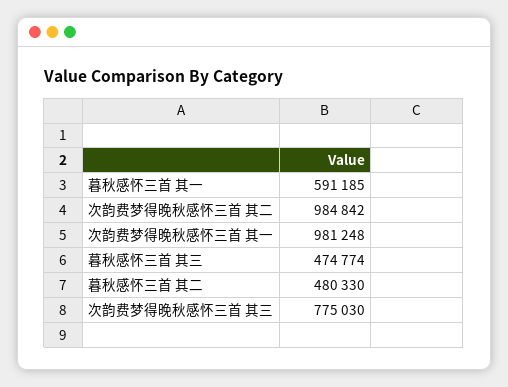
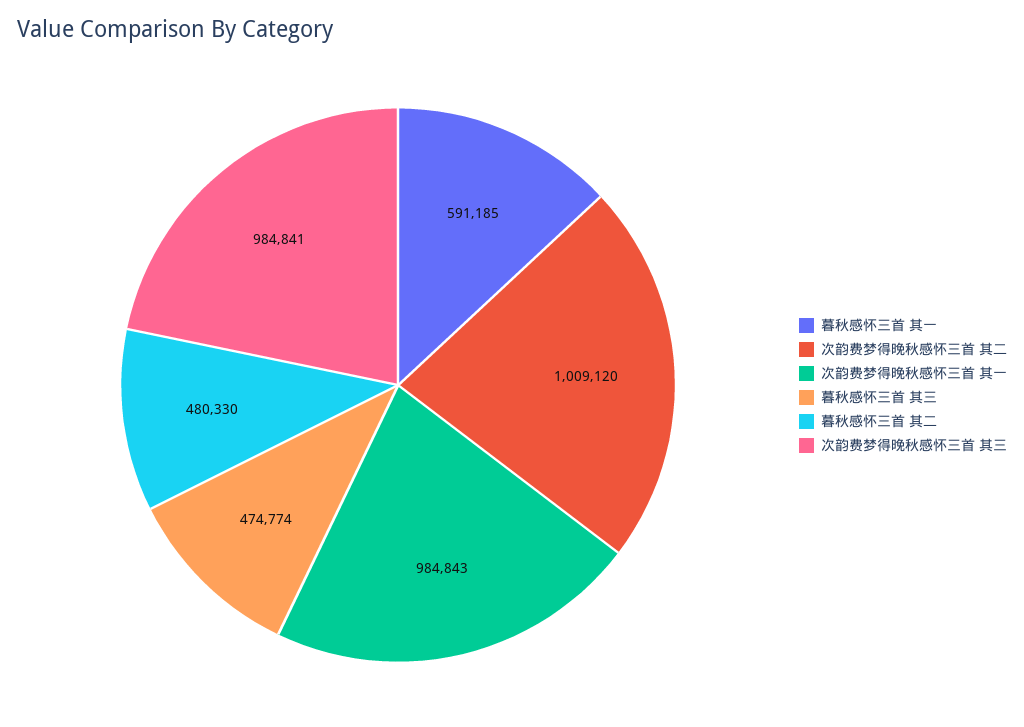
次韵费梦得晚秋感怀三首 其二: 984842 -> 1009120
次韵费梦得晚秋感怀三首 其一: 981248 -> 984843
次韵费梦得晚秋感怀三首 其三: 775030 -> 984841

